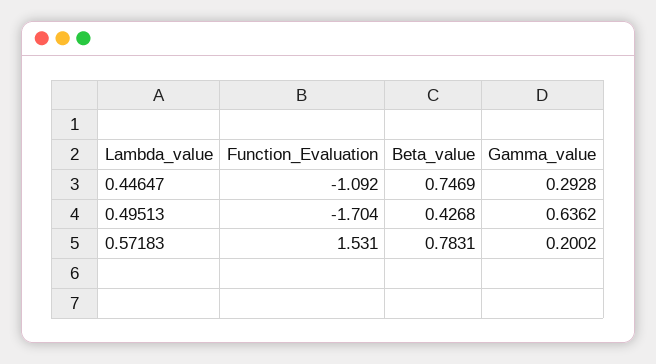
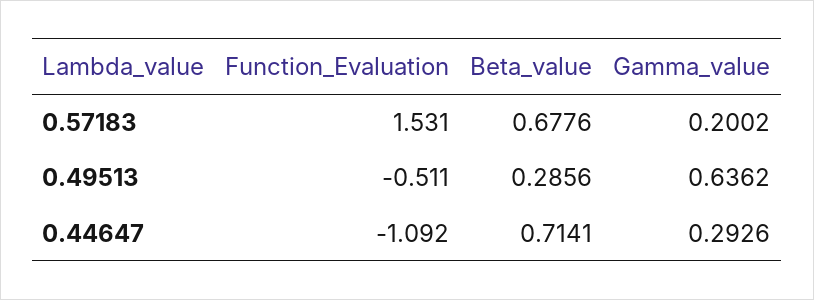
Beta_value, 0.44647: 0.7469 -> 0.7141
Gamma_value, 0.44647: 0.2928 -> 0.2926
Function_Evaluation, 0.49513: -1.704 -> -0.511
Beta_value, 0.49513: 0.4268 -> 0.2856
Beta_value, 0.57183: 0.7831 -> 0.6776

